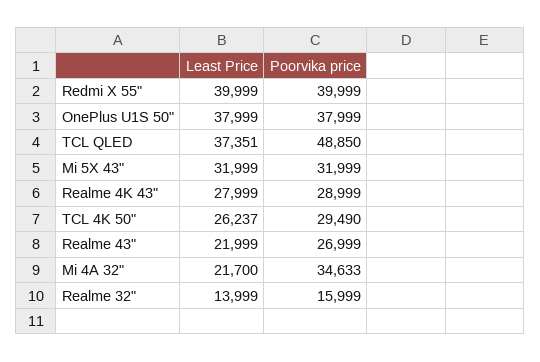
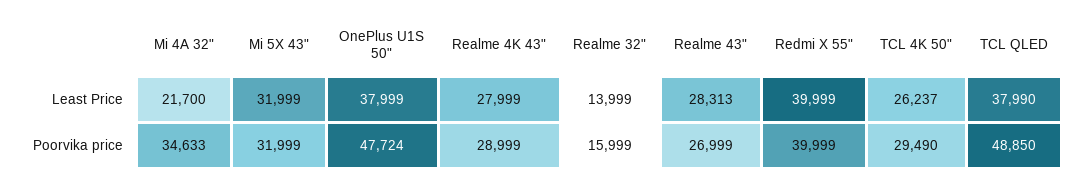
Poorvika price, OnePlus U1S 50": 37999 -> 47724
Least Price, TCL QLED: 37351 -> 37990
Least Price, Realme 43": 21999 -> 28313

